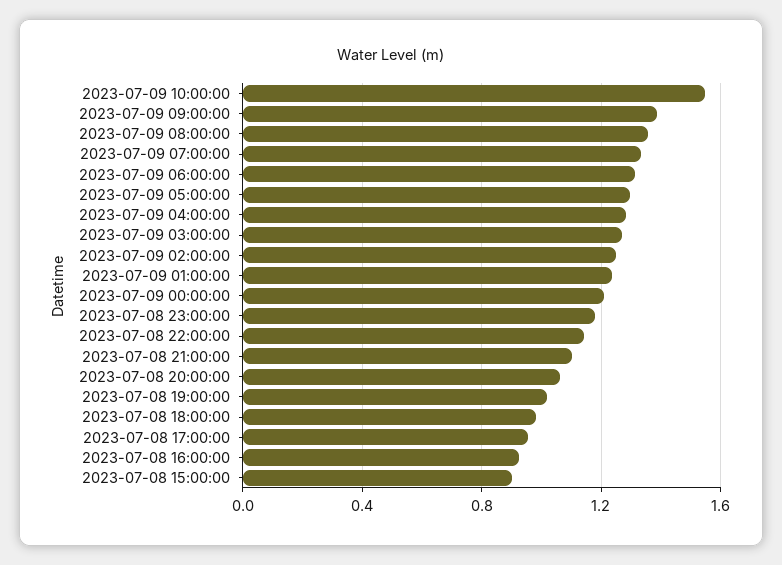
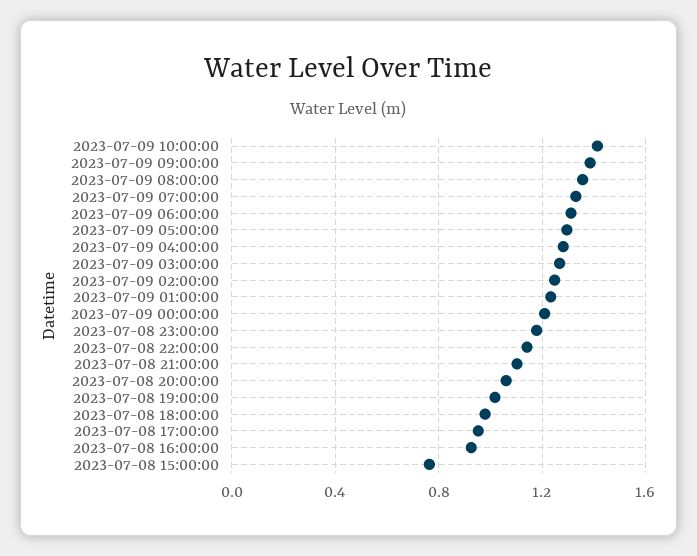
2023-07-09 10:00:00: 1.55 -> 1.4
2023-07-08 15:00:00: 0.9 -> 0.75

